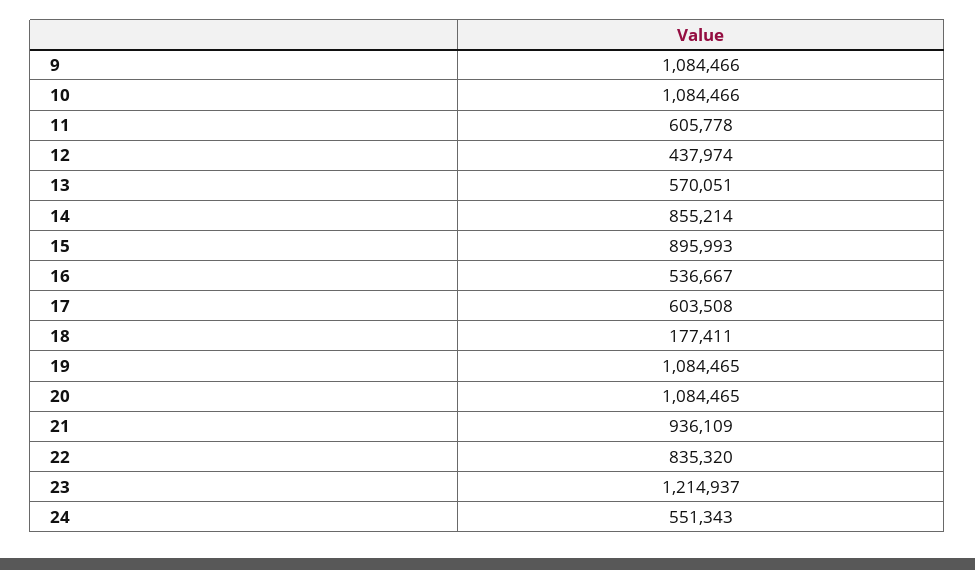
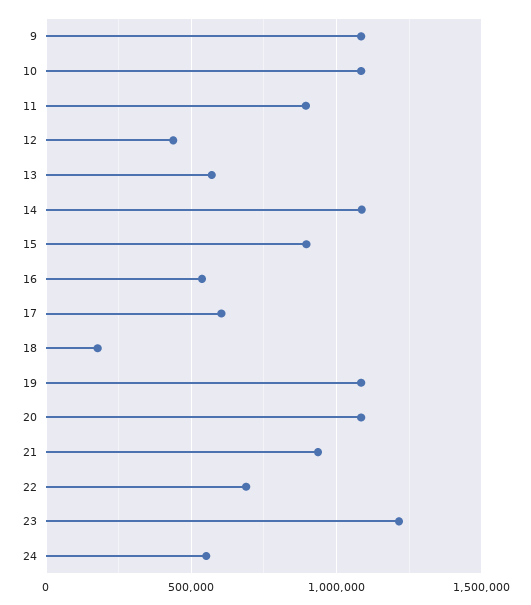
11: 605778 -> 900000
14: 855214 -> 1100000
22: 835320 -> 700000

